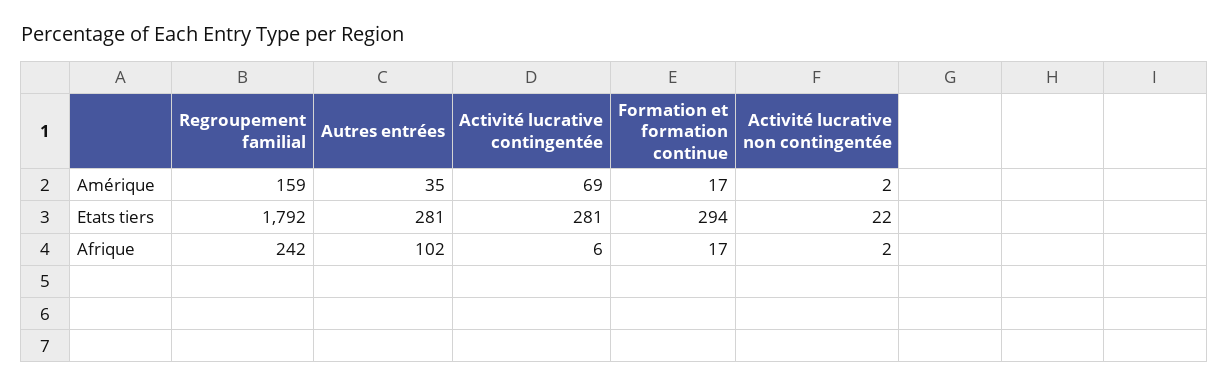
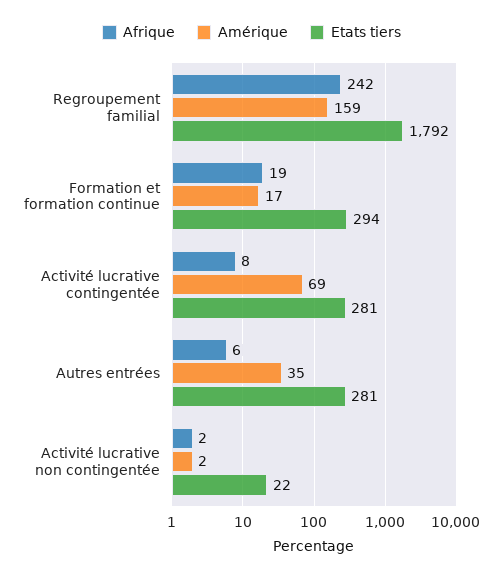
Afrique, Autres entrées: 102 -> 6
Afrique, Activité lucrative contingentée: 6 -> 8
Afrique, Formation et formation continue: 17 -> 19

